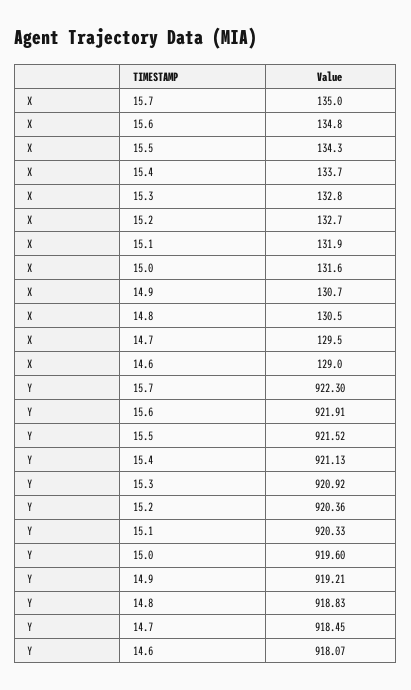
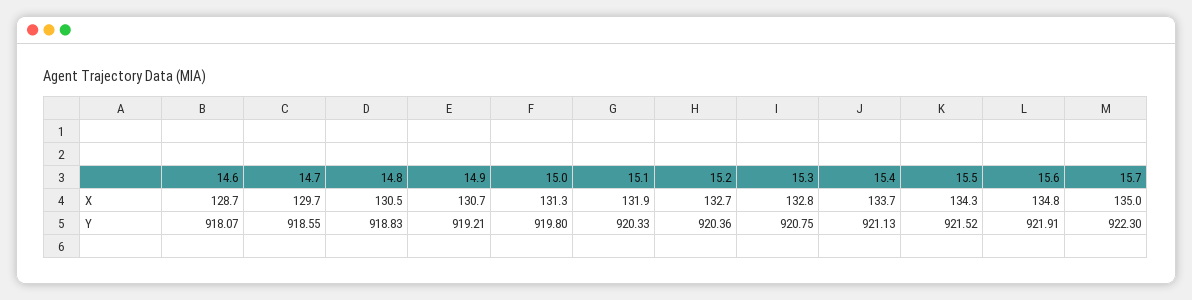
X, 15.0: 131.6 -> 131.3
X, 14.7: 129.5 -> 129.7
X, 14.6: 129 -> 128.7
Y, 15.3: 920.92 -> 920.75
Y, 15.0: 919.6 -> 919.8
Y, 14.7: 918.45 -> 918.55

